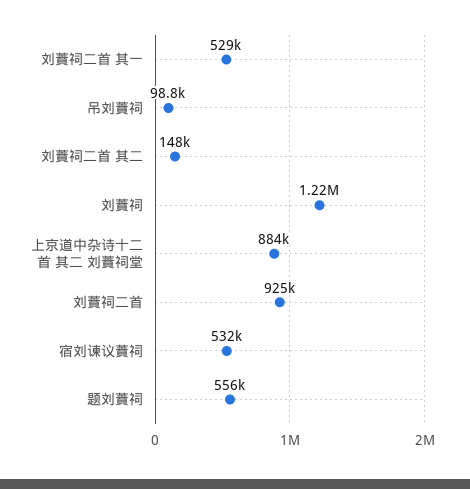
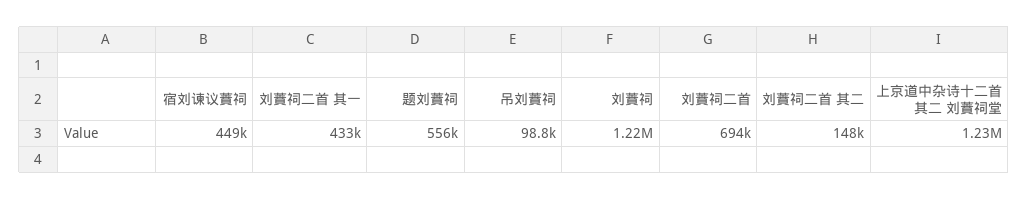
刘蕡祠二首 其一: 529000 -> 433000
上京道中杂诗十二首 其二 刘蕡祠堂: 884000 -> 1230000
刘蕡祠二首: 925000 -> 694000
宿刘谏议蕡祠: 532000 -> 449000

